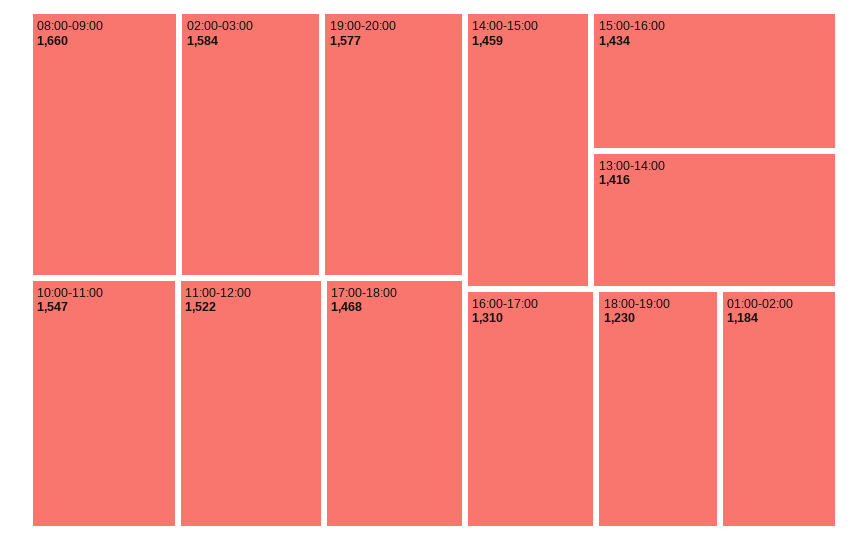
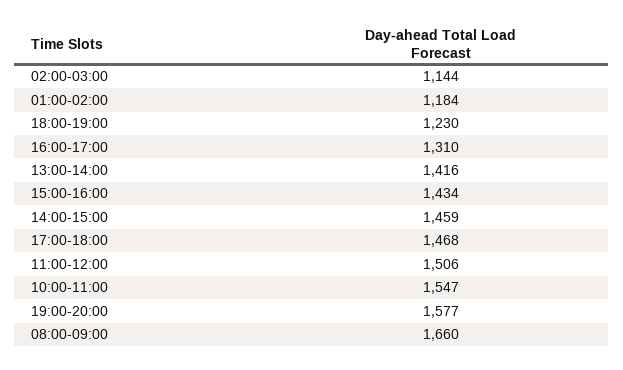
02:00-03:00: 1584 -> 1144
11:00-12:00: 1522 -> 1506

